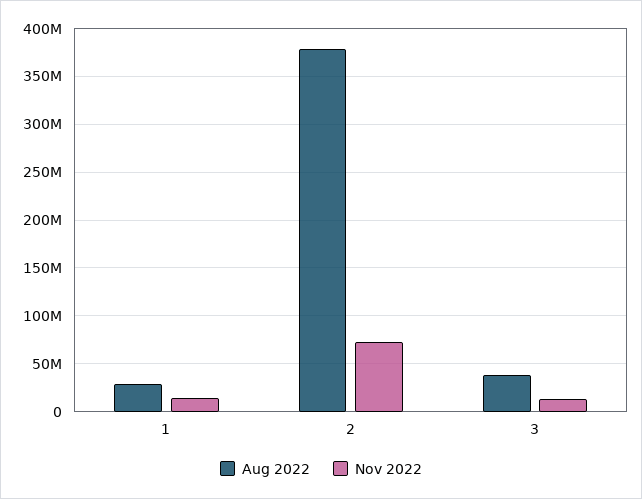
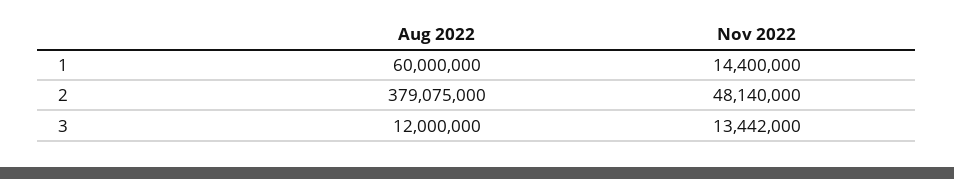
Aug 2022, 1: 30000000 -> 60000000
Nov 2022, 2: 70000000 -> 48140000
Aug 2022, 3: 40000000 -> 12000000

